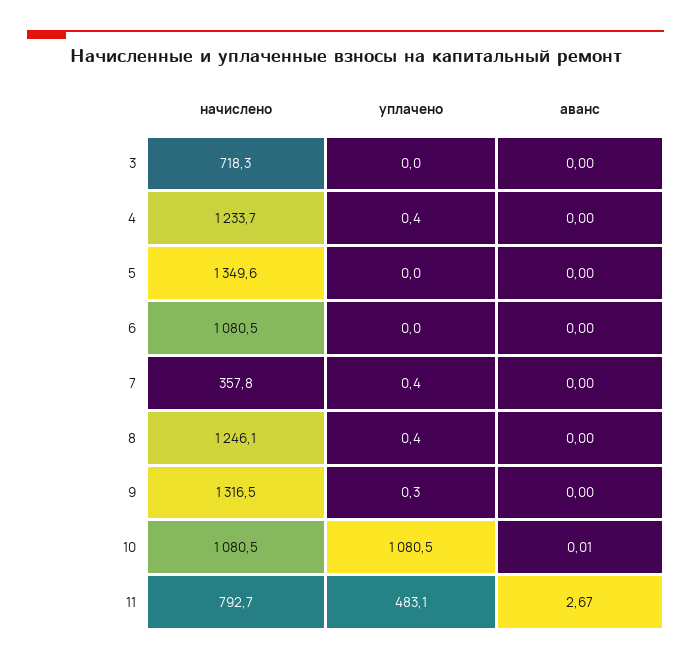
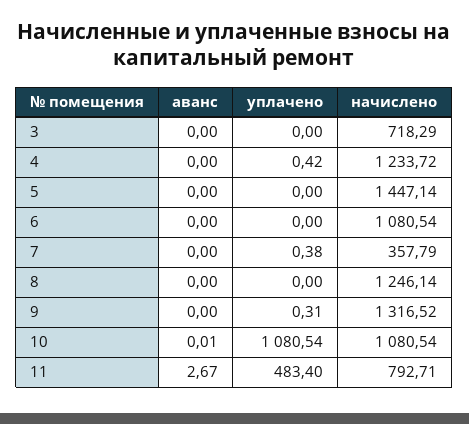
начислено, 5: 1349.6 -> 1447.14
уплачено, 8: 0.4 -> 0
уплачено, 11: 483.1 -> 483.4

